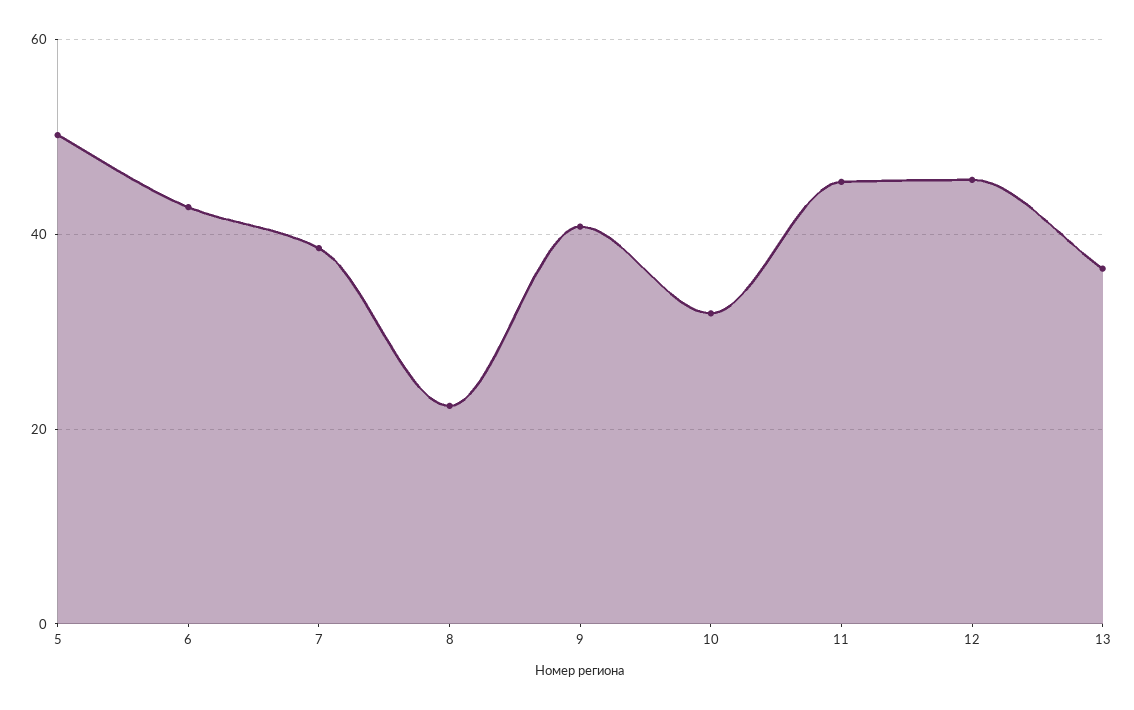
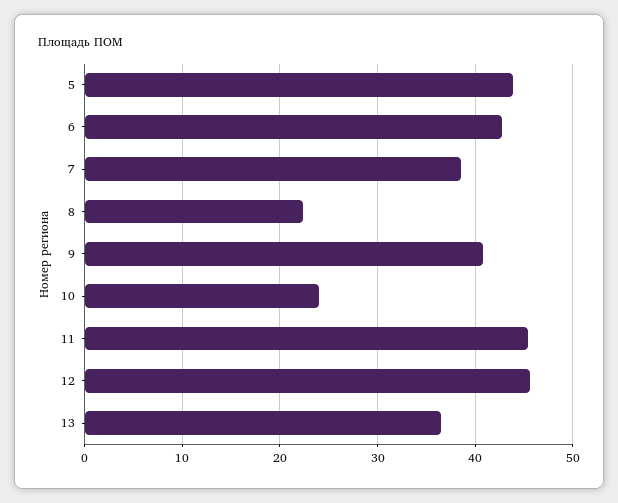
5: 50 -> 44
10: 32 -> 24

